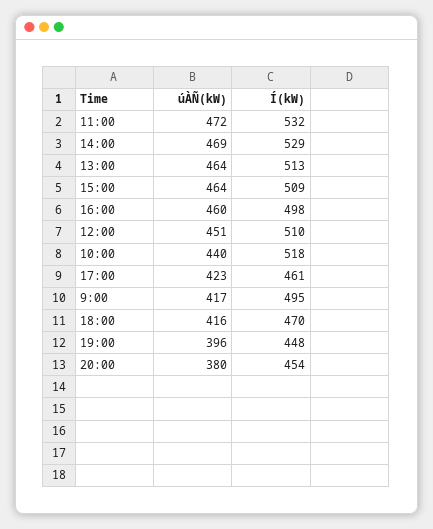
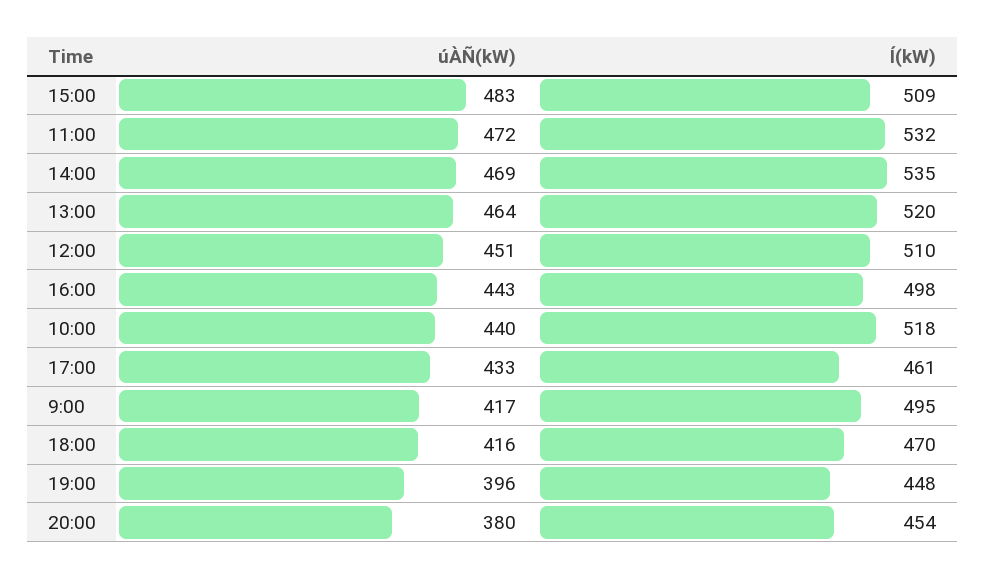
Í(kW), 14:00: 529 -> 535
Í(kW), 13:00: 513 -> 520
úÀÑ(kW), 15:00: 464 -> 483
úÀÑ(kW), 16:00: 460 -> 443
úÀÑ(kW), 17:00: 423 -> 433

